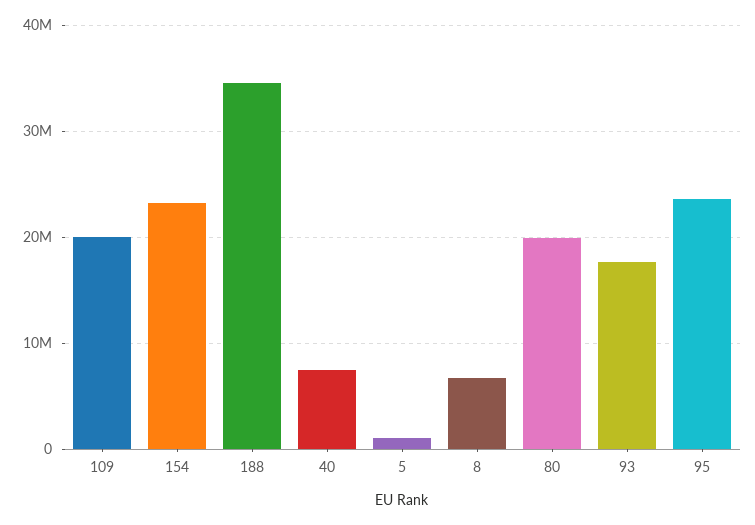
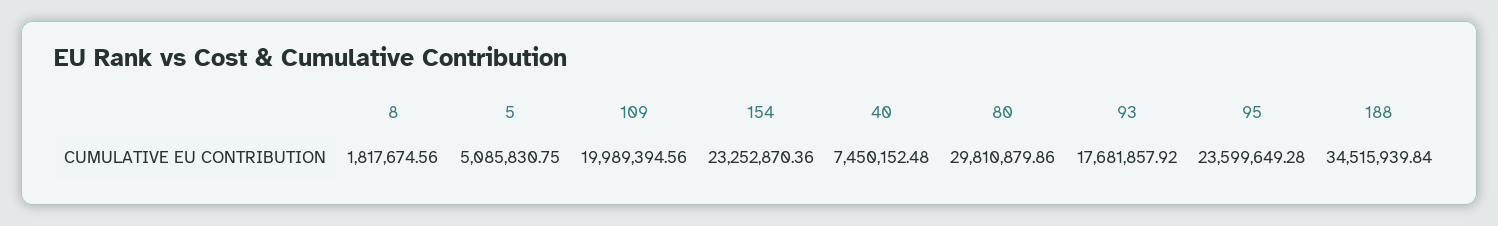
5: 1000000 -> 5085830.75
8: 7000000 -> 1817674.56
80: 20000000 -> 29810879.86

